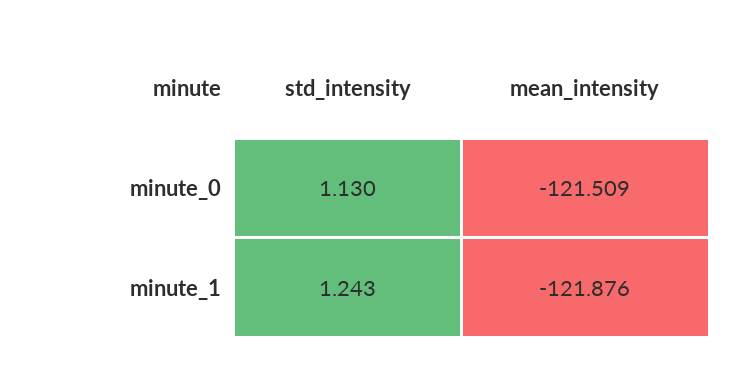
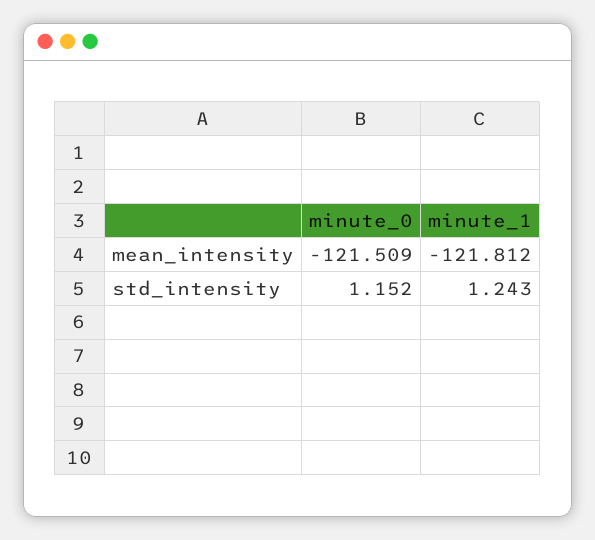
std_intensity, minute_0: 1.13 -> 1.152
mean_intensity, minute_1: -121.876 -> -121.812

